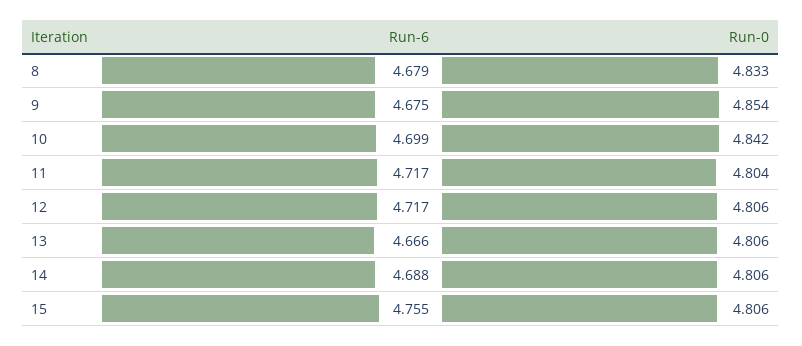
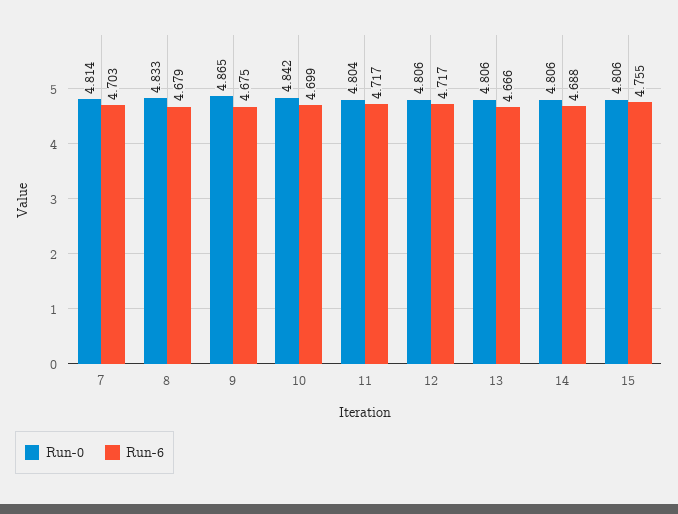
Run-0, 9: 4.854 -> 4.865
Run-0, 7: none -> 4.814
Run-6, 7: none -> 4.703

